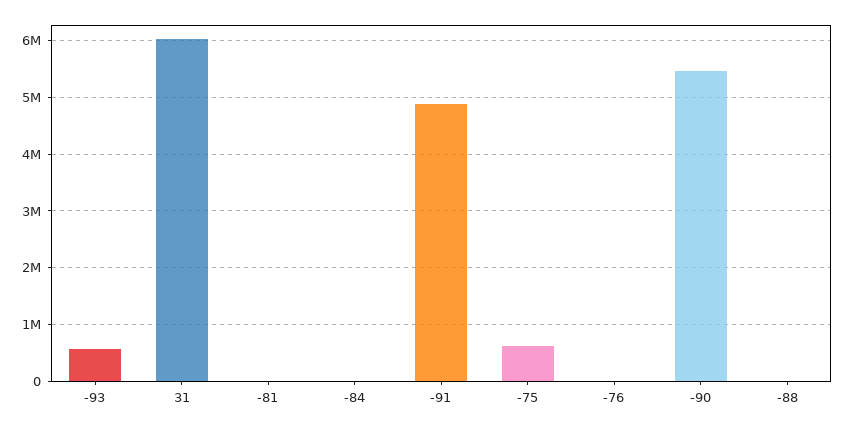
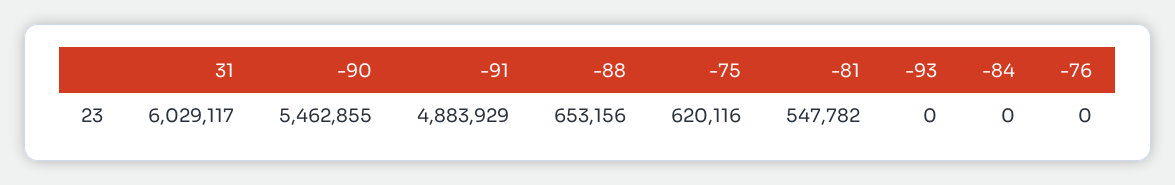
-93: 600000 -> 0
-81: 0 -> 547782
-88: 0 -> 653156

